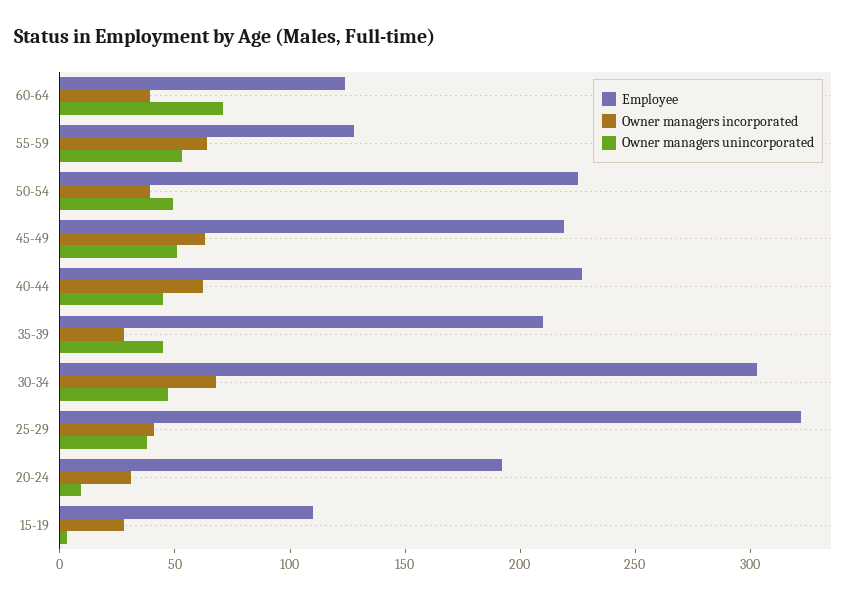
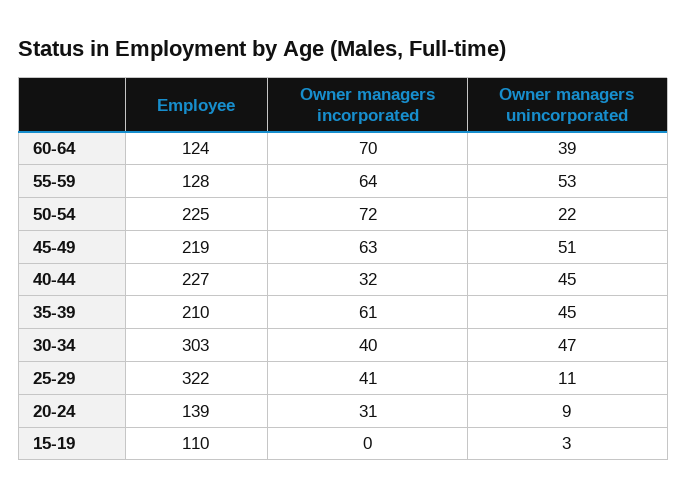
Owner managers incorporated, 60-64: 40 -> 70
Owner managers unincorporated, 60-64: 70 -> 39
Owner managers incorporated, 50-54: 40 -> 72
Owner managers unincorporated, 50-54: 50 -> 22
Owner managers incorporated, 40-44: 60 -> 32
Owner managers incorporated, 35-39: 30 -> 61
Owner managers incorporated, 30-34: 70 -> 40
Owner managers unincorporated, 25-29: 40 -> 11
Employee, 20-24: 190 -> 139
Owner managers incorporated, 15-19: 30 -> 0

